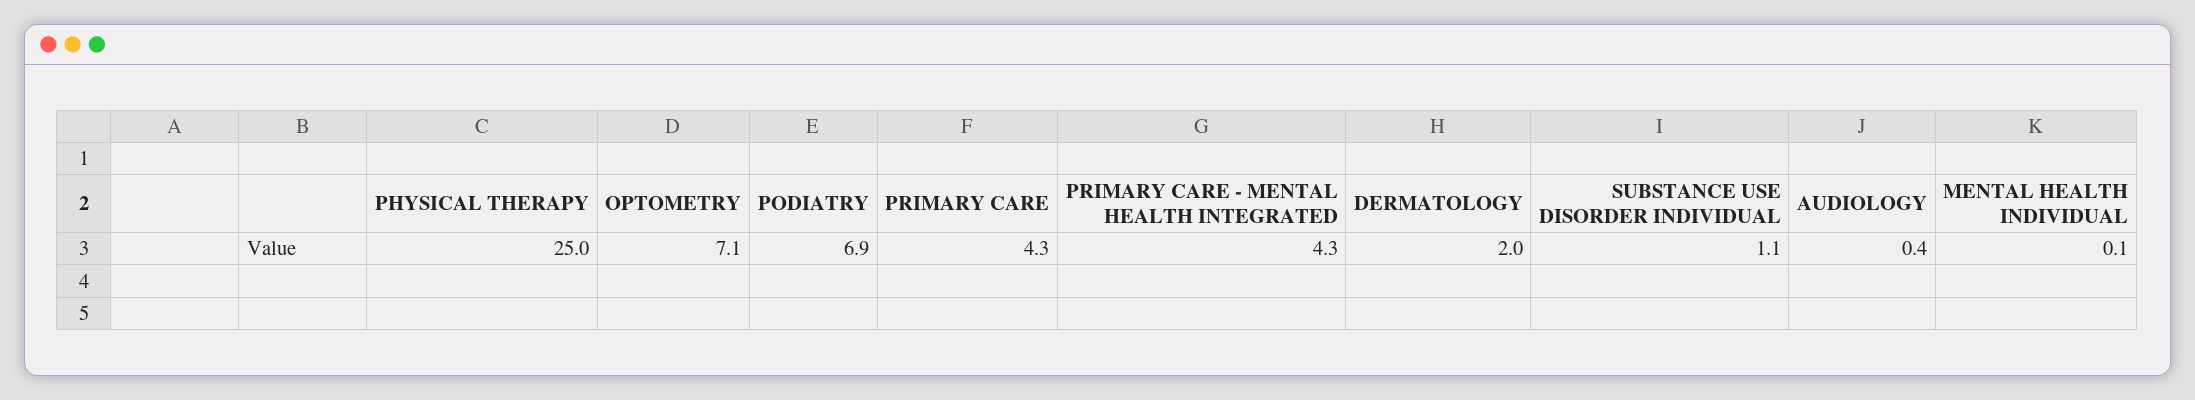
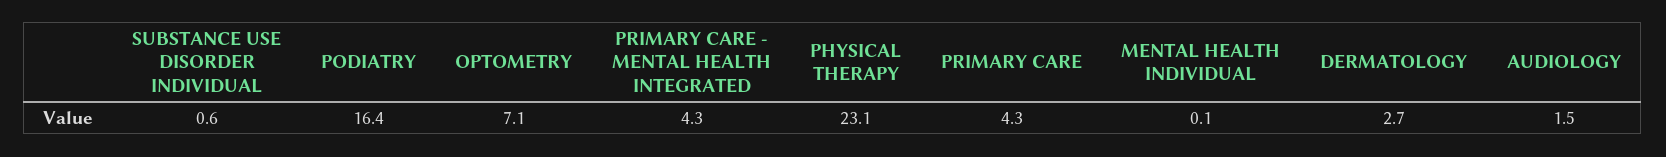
PHYSICAL THERAPY: 25 -> 23.1
PODIATRY: 6.9 -> 16.4
DERMATOLOGY: 2 -> 2.7
SUBSTANCE USE DISORDER INDIVIDUAL: 1.1 -> 0.6
AUDIOLOGY: 0.4 -> 1.5

